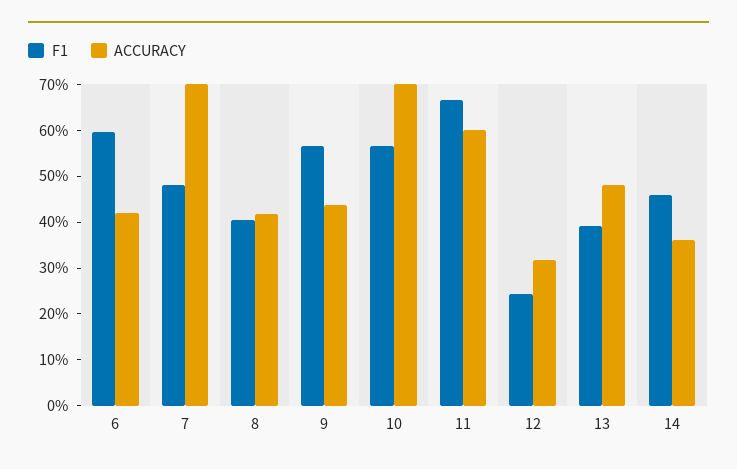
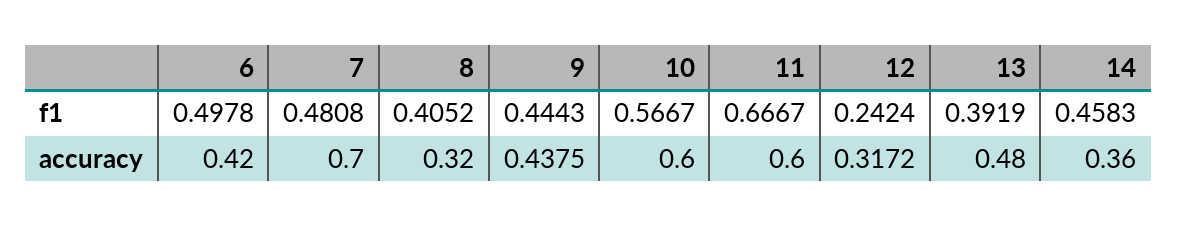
F1, 6: 0.6 -> 0.4978
ACCURACY, 8: 0.42 -> 0.32
F1, 9: 0.56 -> 0.4443
ACCURACY, 10: 0.7 -> 0.6

